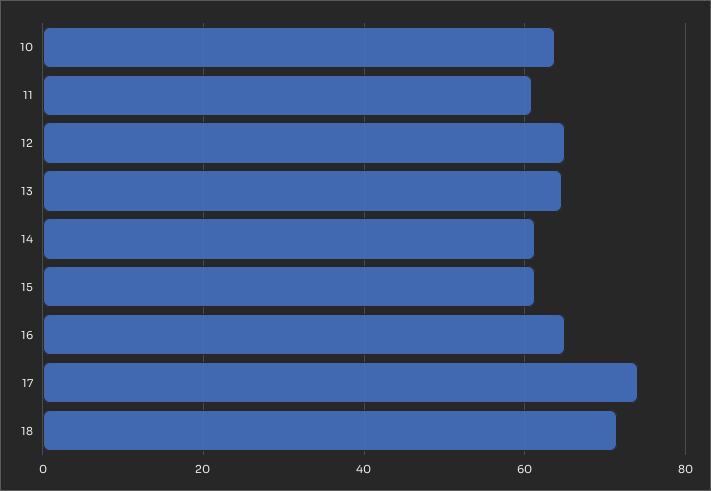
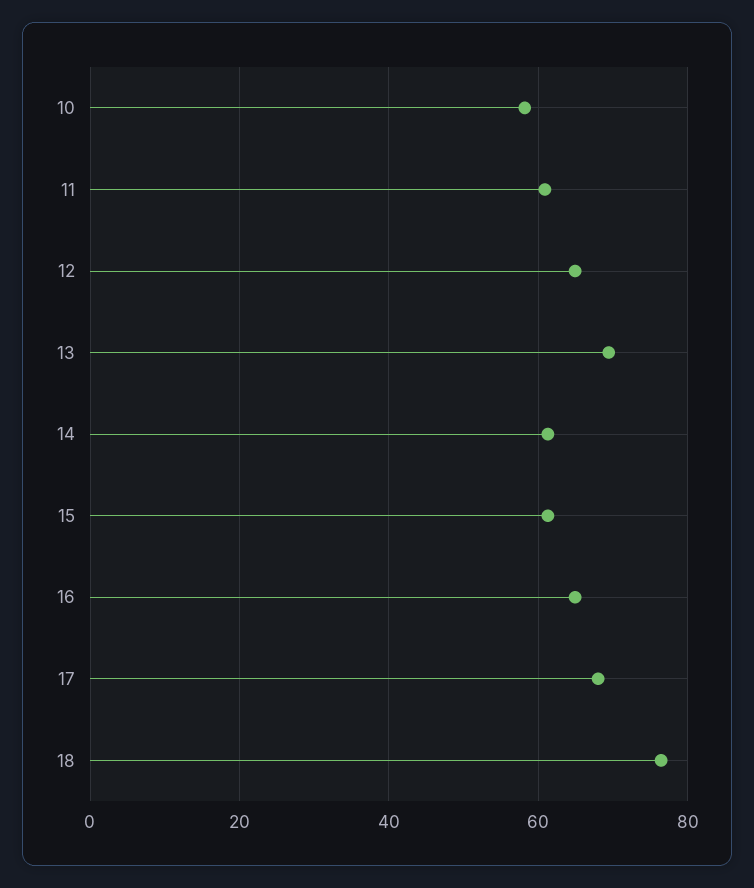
10: 64 -> 58
13: 64 -> 70
17: 74 -> 68
18: 72 -> 76

